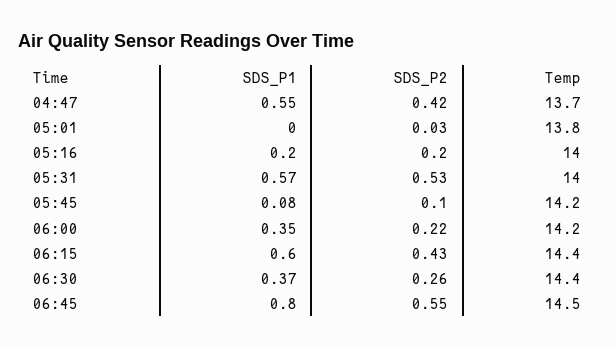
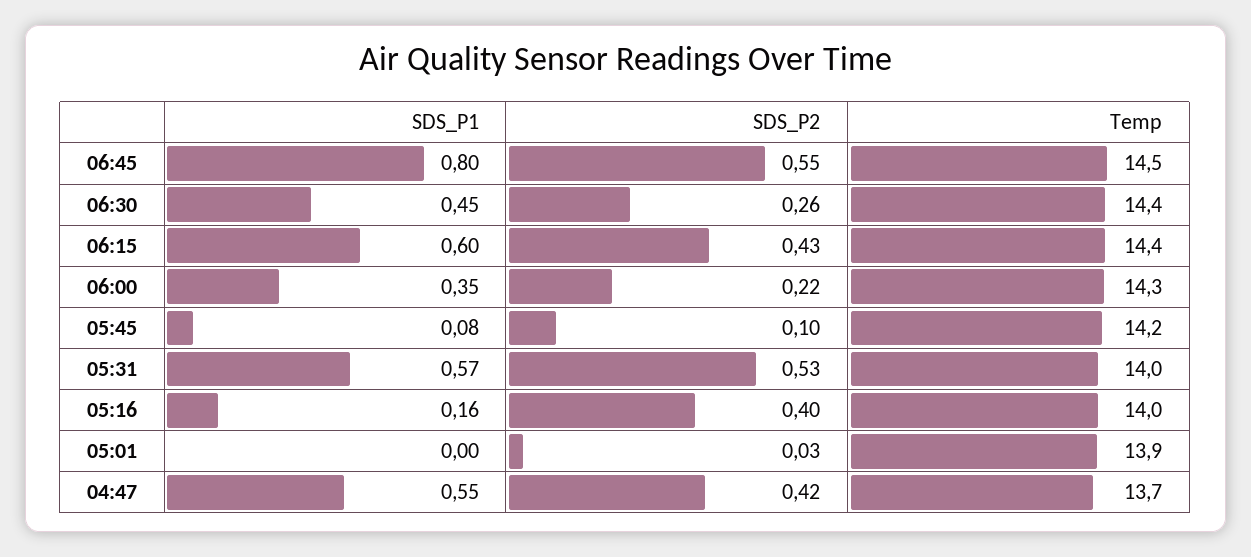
Temp, 05:01: 13.8 -> 13.9
SDS_P1, 05:16: 0.2 -> 0.16
SDS_P2, 05:16: 0.2 -> 0.4
Temp, 06:00: 14.2 -> 14.3
SDS_P1, 06:30: 0.37 -> 0.45

